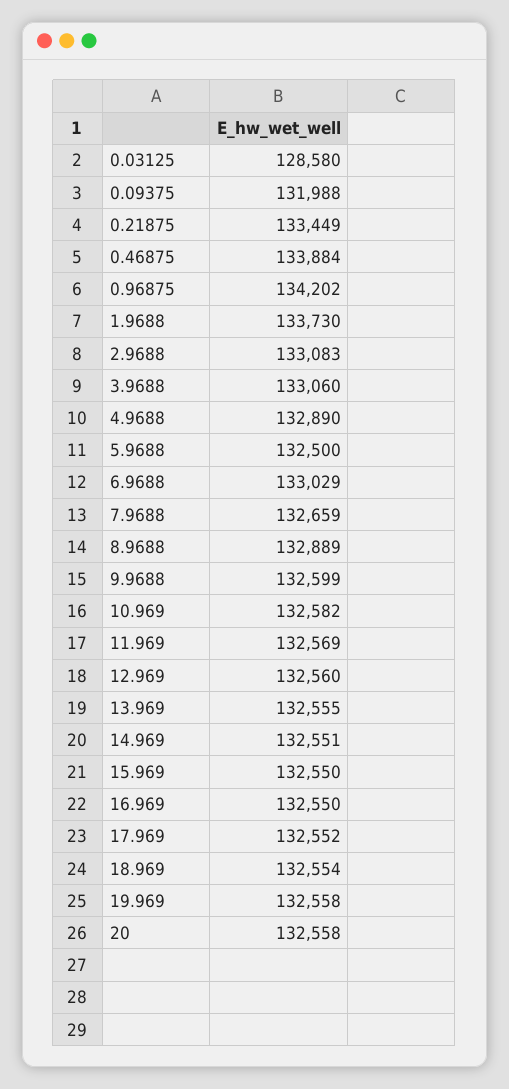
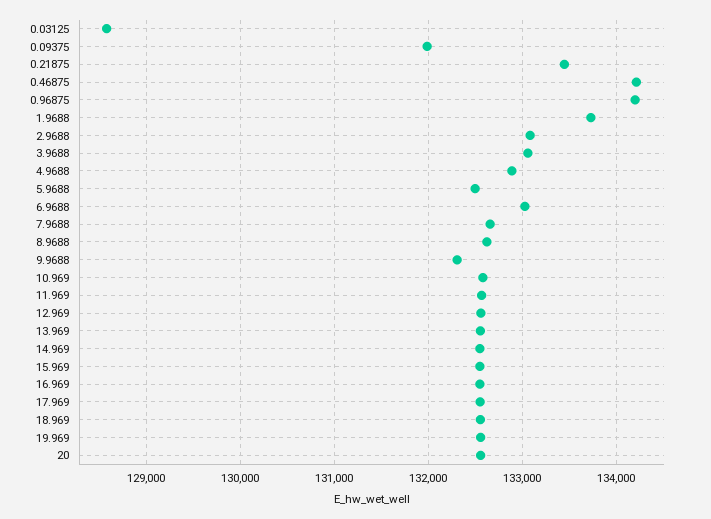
0.46875: 133884 -> 134200
8.9688: 132889 -> 132600
9.9688: 132599 -> 132300

